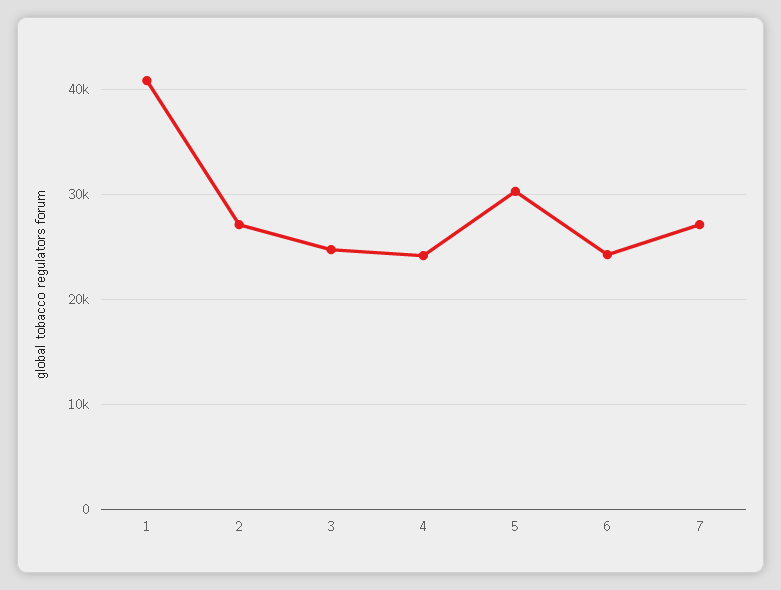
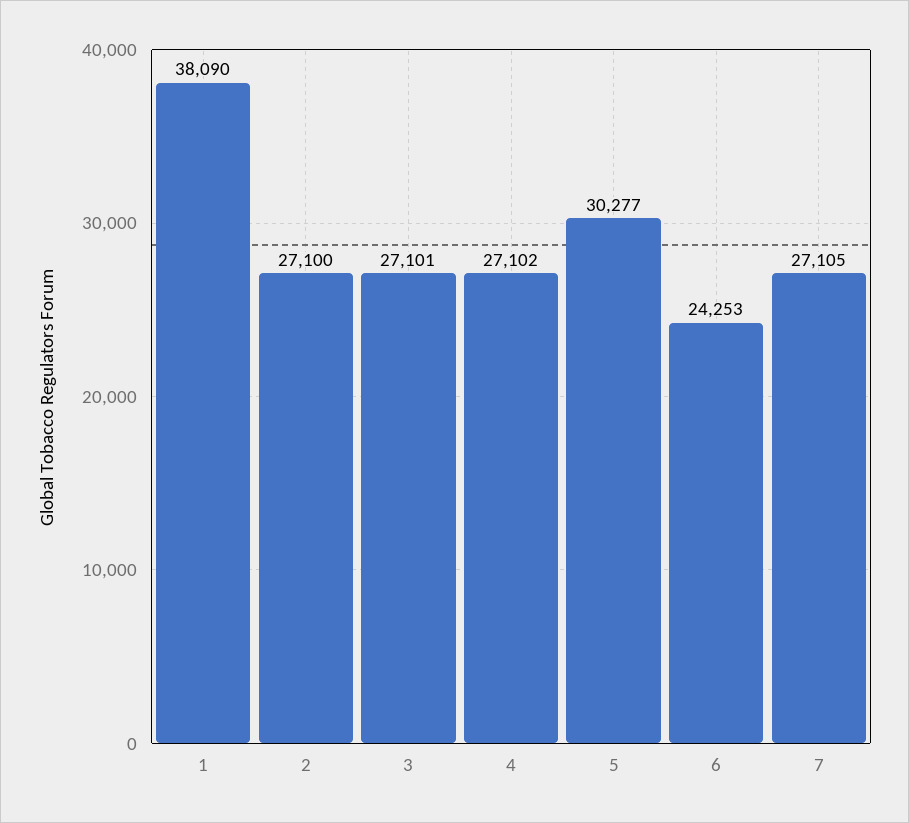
1: 41000 -> 38090
3: 25000 -> 27101
4: 24000 -> 27102

